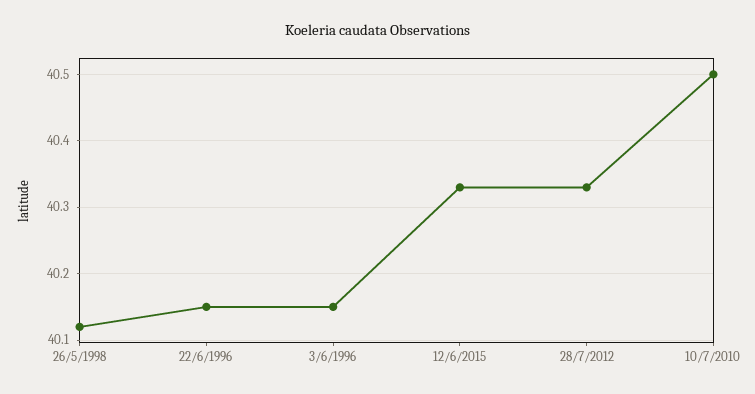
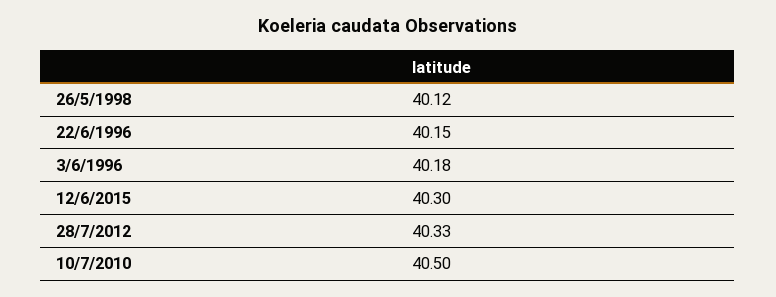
3/6/1996: 40.15 -> 40.18
12/6/2015: 40.33 -> 40.3

